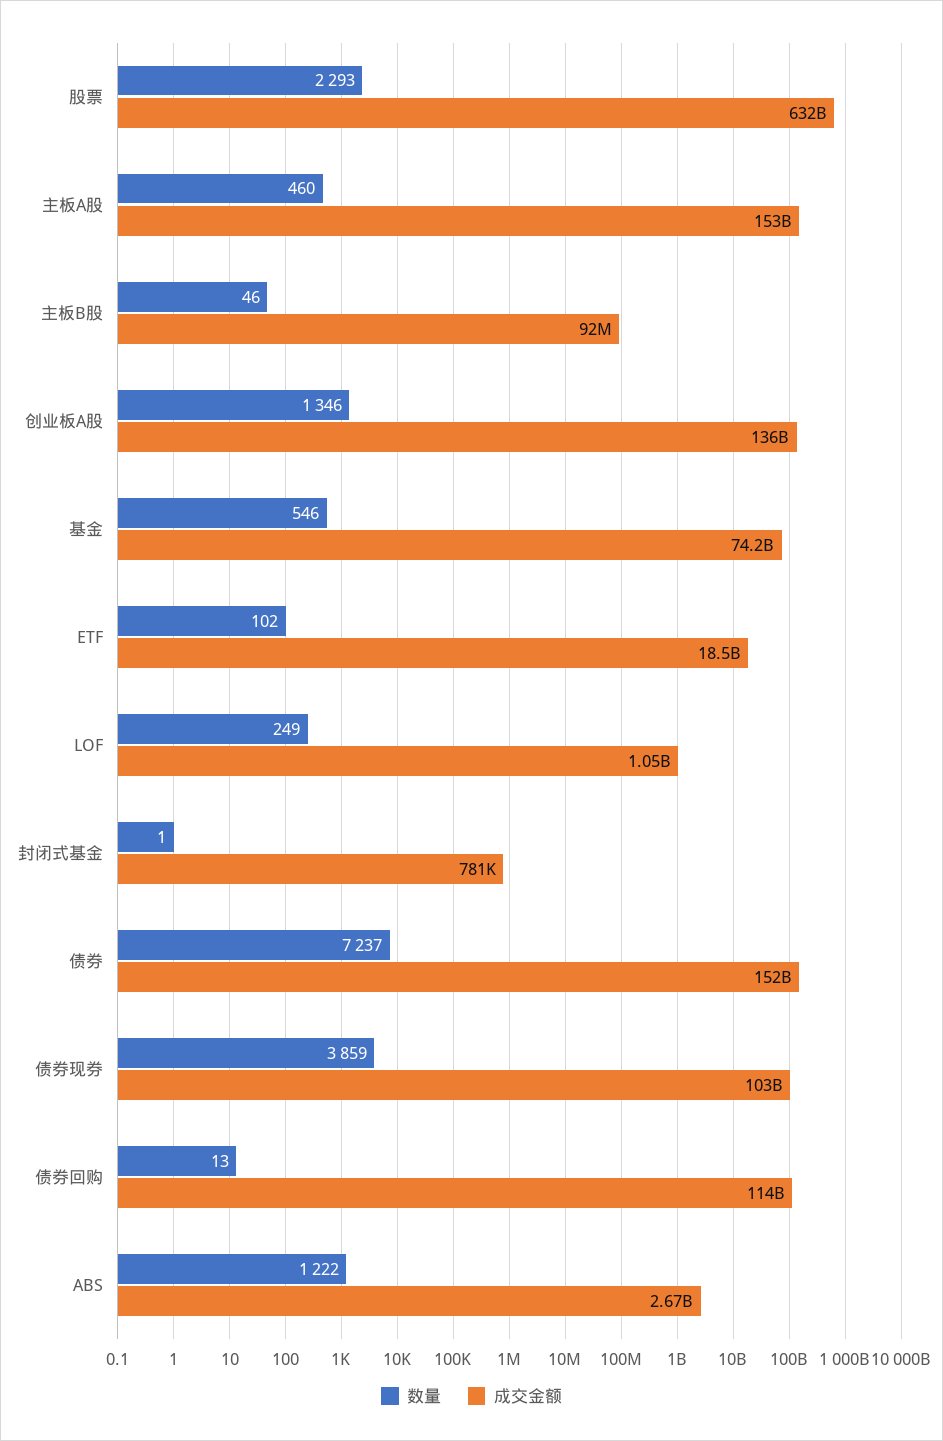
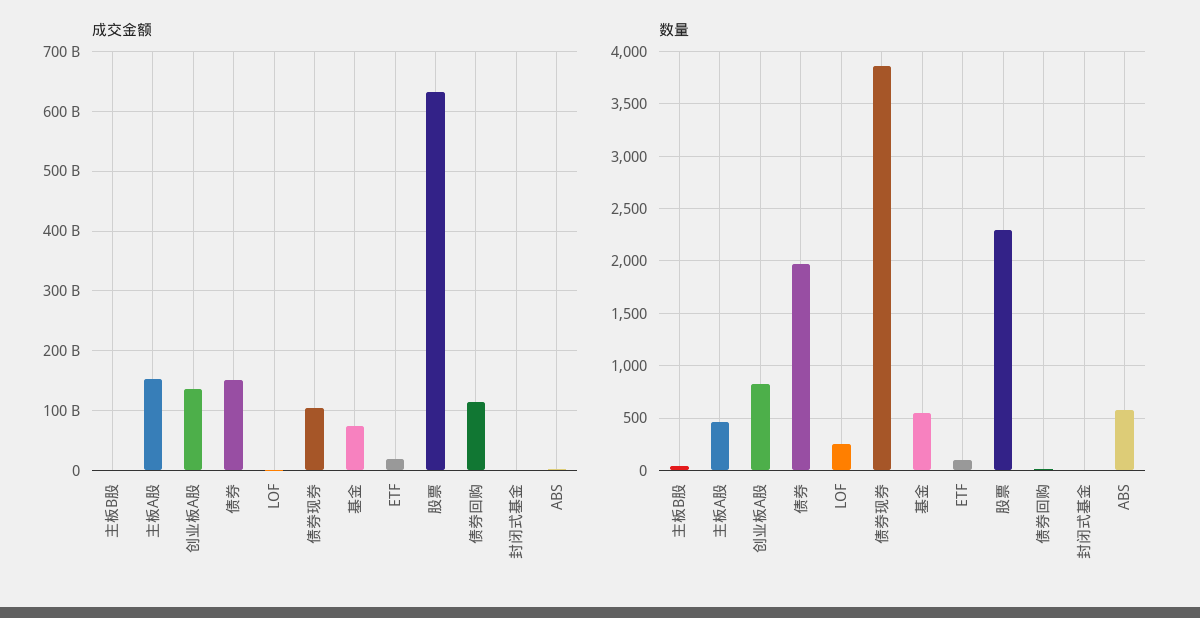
数量, 创业板A股: 1346 -> 800
数量, 债券: 7237 -> 2000
数量, ABS: 1222 -> 600

